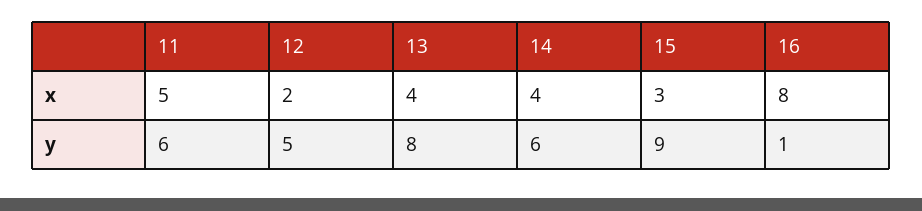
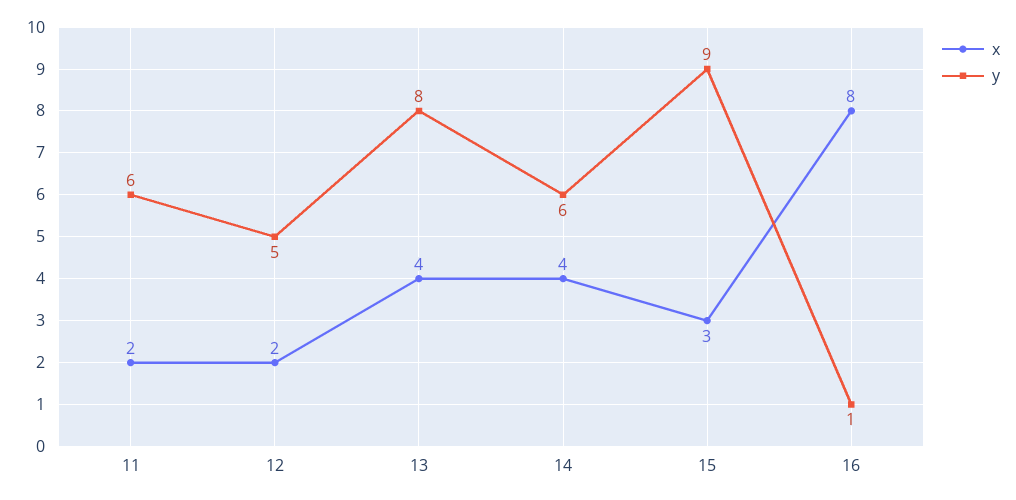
x, 11: 5 -> 2

